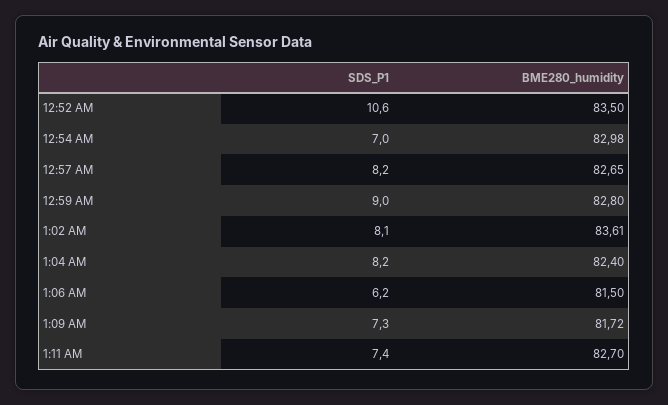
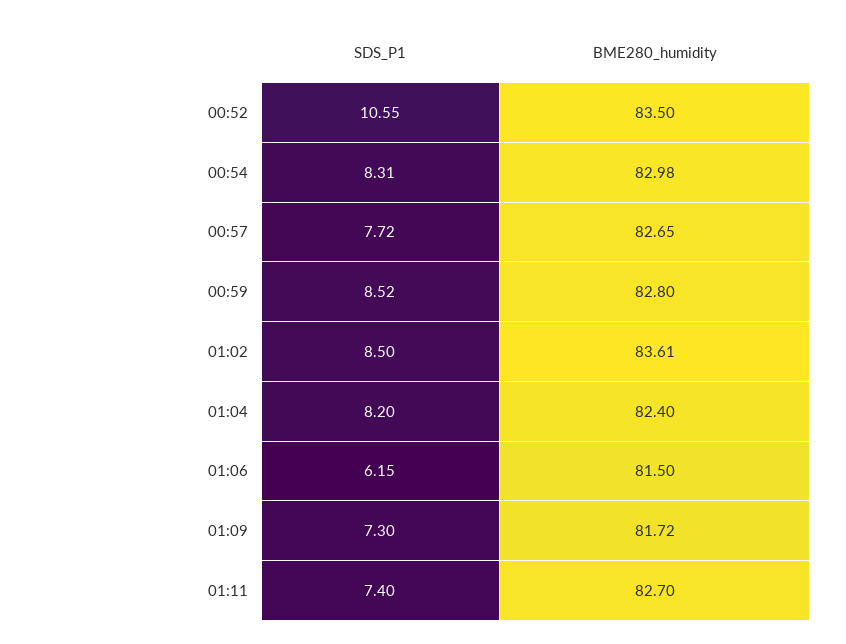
SDS_P1, 12:54 AM: 7 -> 8.31
SDS_P1, 12:57 AM: 8.2 -> 7.72
SDS_P1, 12:59 AM: 9 -> 8.52
SDS_P1, 1:02 AM: 8.1 -> 8.5

